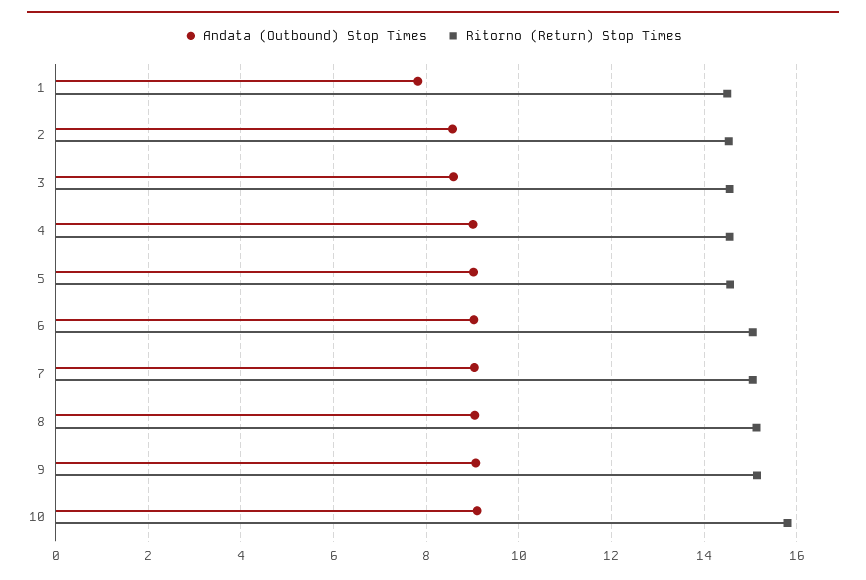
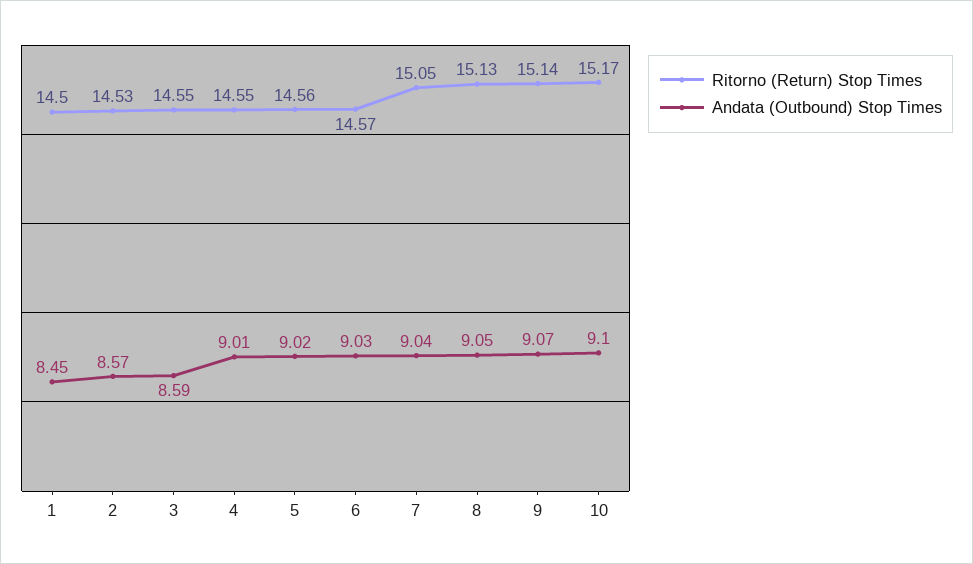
Andata (Outbound) Stop Times, 1: 7.8 -> 8.45
Ritorno (Return) Stop Times, 6: 15 -> 14.57
Ritorno (Return) Stop Times, 10: 15.8 -> 15.17

